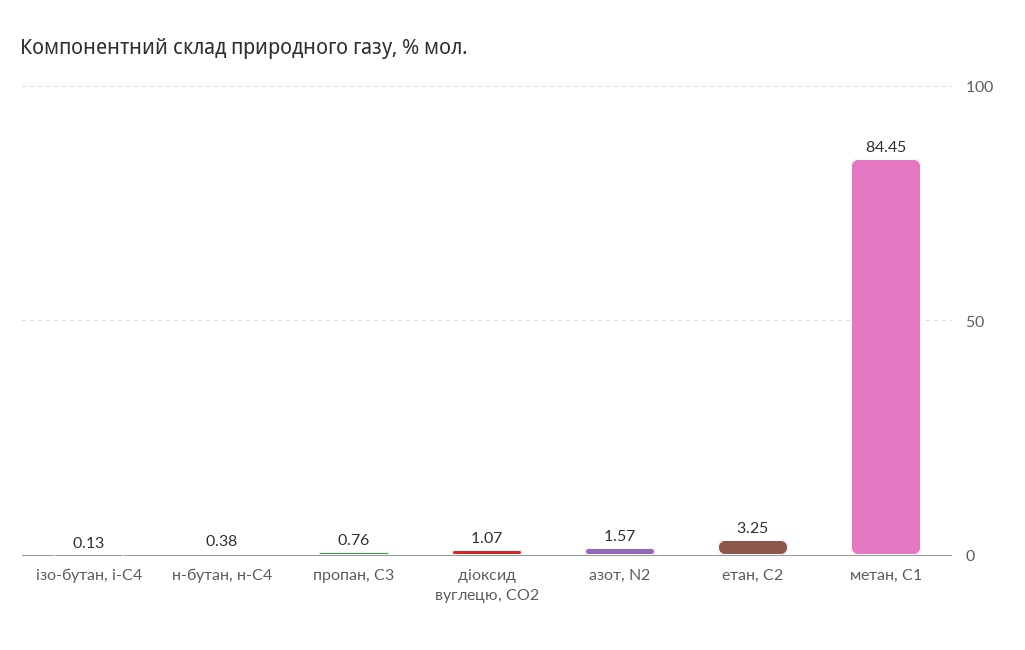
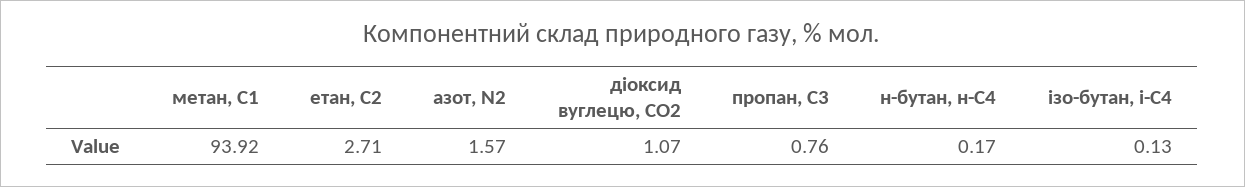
н-бутан, н-С4: 0.38 -> 0.17
етан, С2: 3.25 -> 2.71
метан, С1: 84.45 -> 93.92

